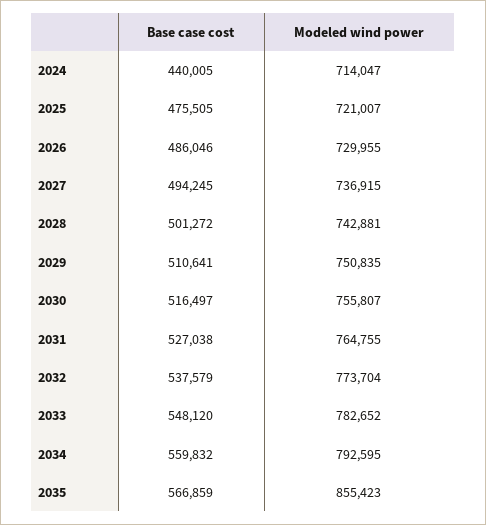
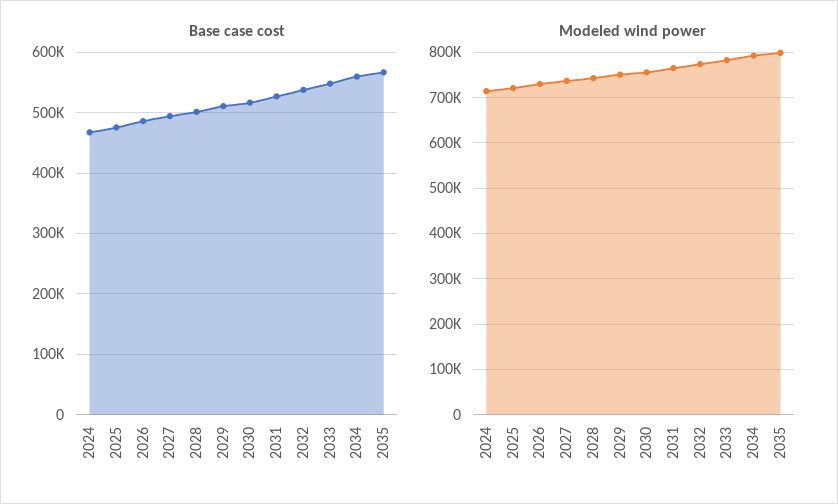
Base case cost, 2024: 440005 -> 470000
Modeled wind power, 2035: 855423 -> 800000

